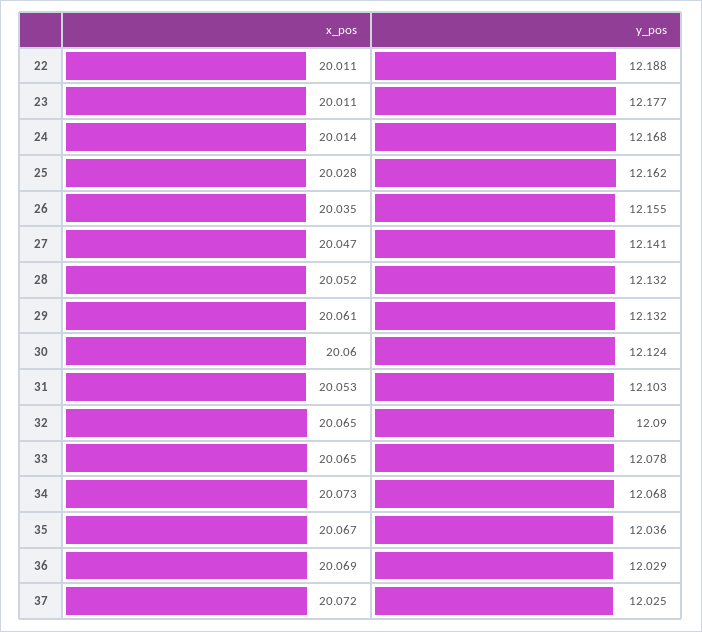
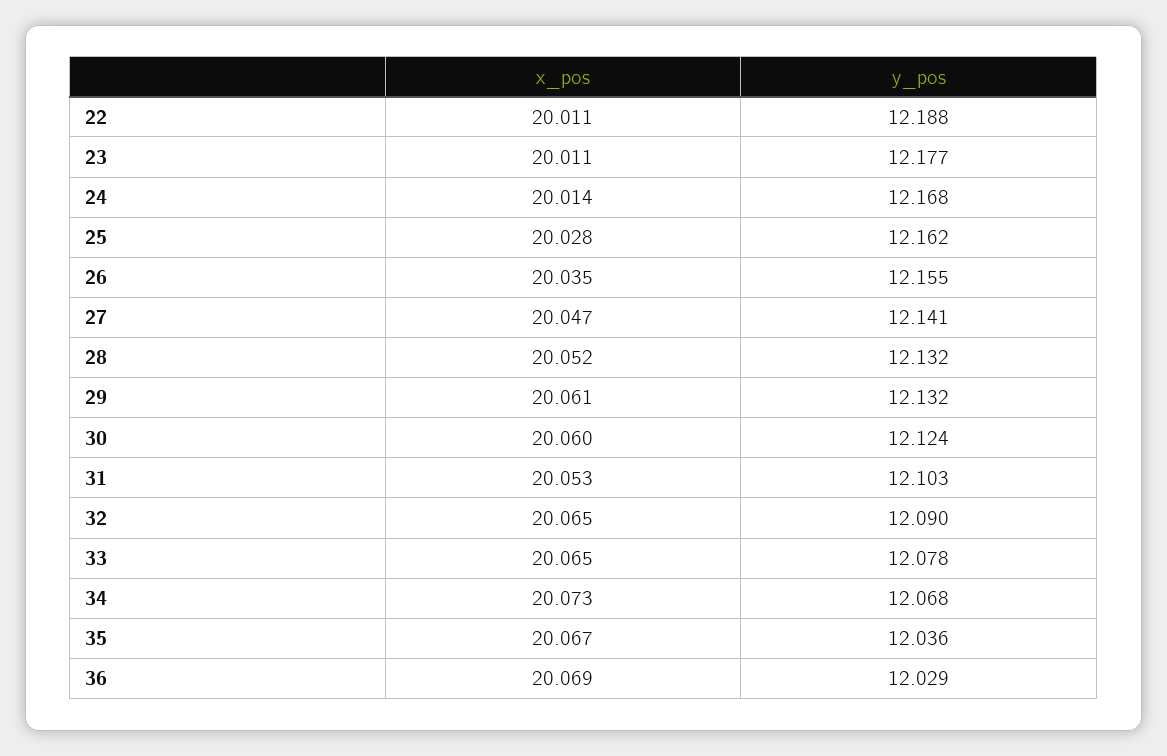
x_pos, 37: 20.072 -> none
y_pos, 37: 12.025 -> none

